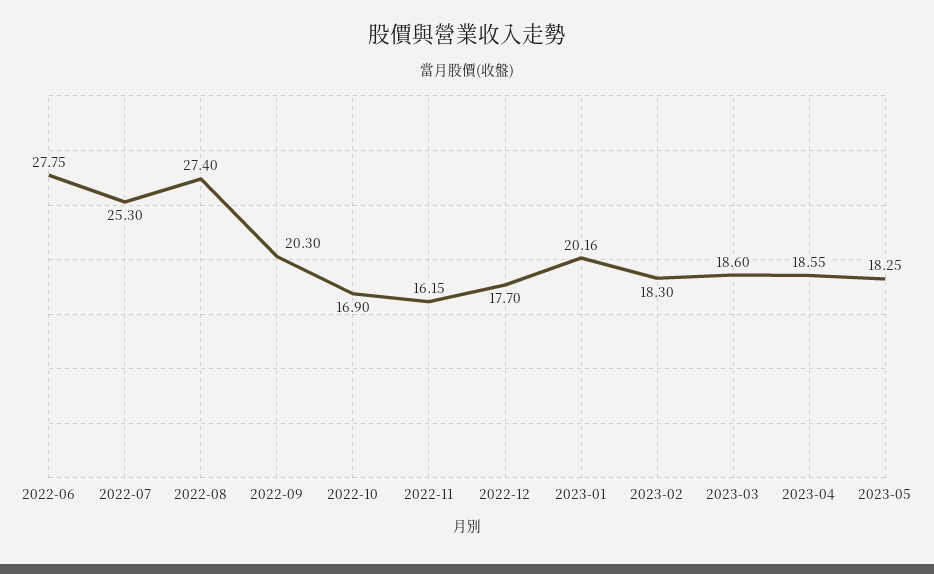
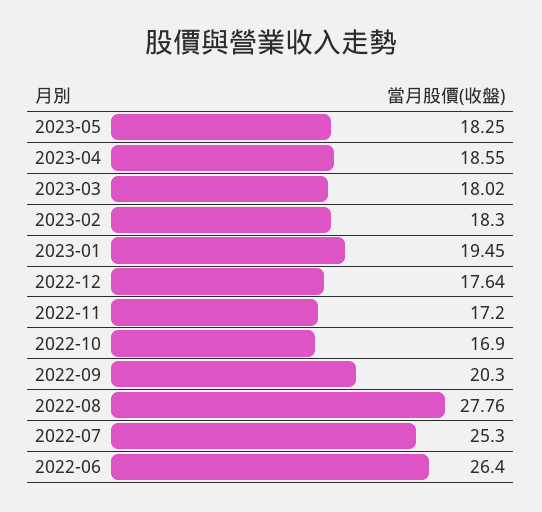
2022-06: 27.75 -> 26.4
2022-08: 27.4 -> 27.76
2022-11: 16.15 -> 17.2
2022-12: 17.7 -> 17.64
2023-01: 20.16 -> 19.45
2023-03: 18.6 -> 18.02

